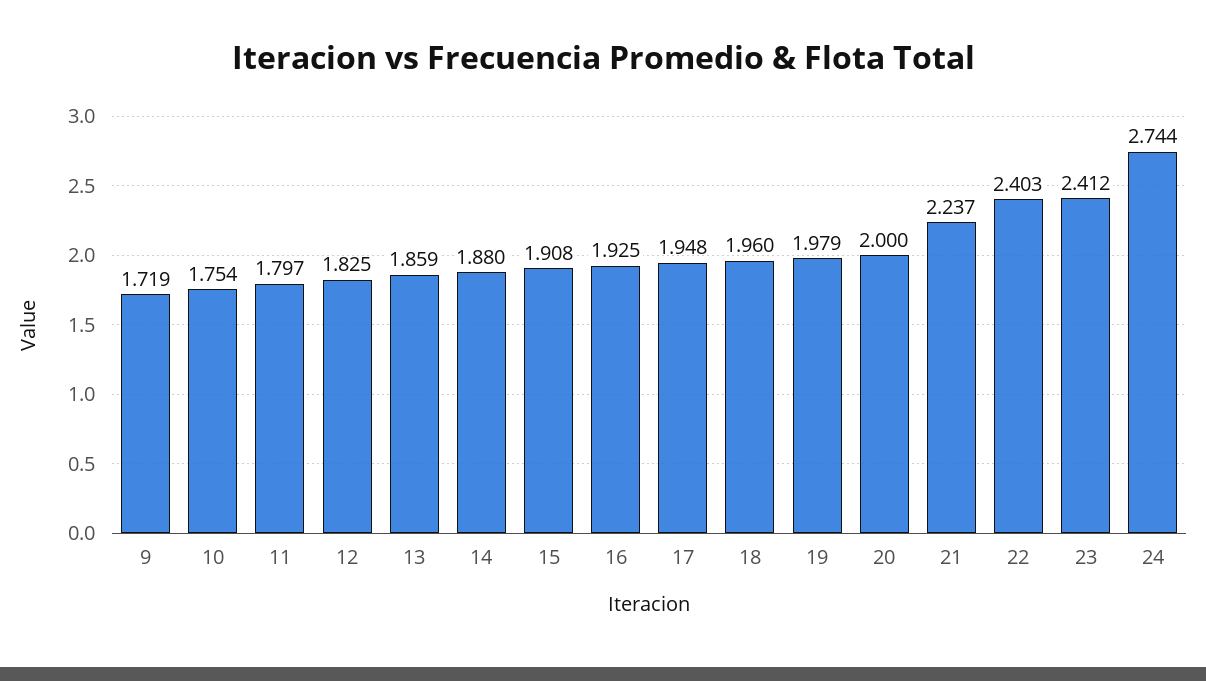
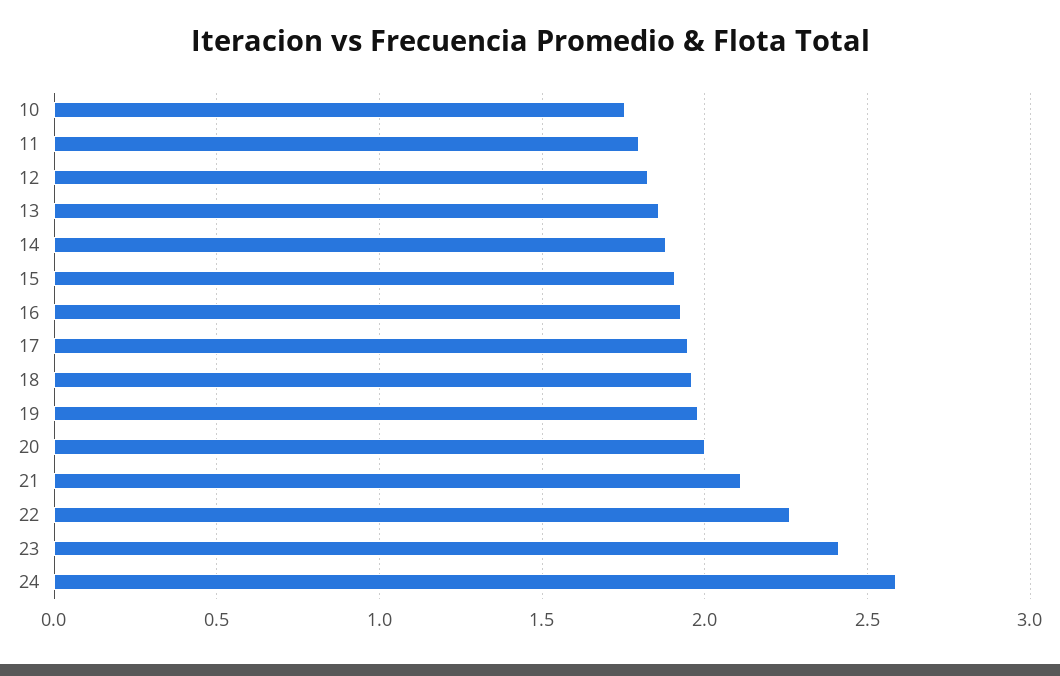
9: 1.719 -> none
21: 2.237 -> 2.1
22: 2.403 -> 2.25
24: 2.744 -> 2.6

